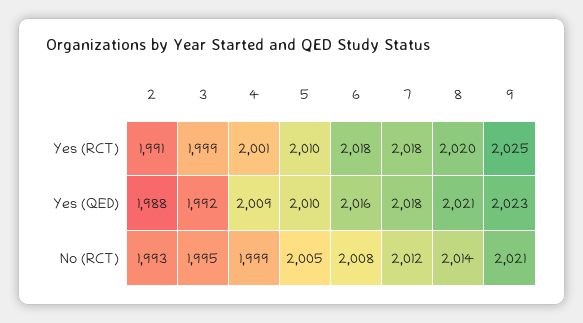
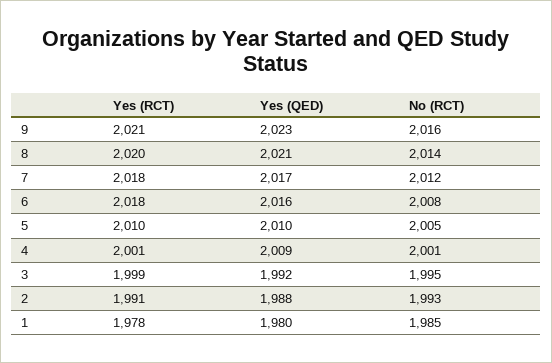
9, Yes (RCT): 2025 -> 2021
7, Yes (QED): 2018 -> 2017
4, No (RCT): 1999 -> 2001
9, No (RCT): 2021 -> 2016
1, Yes (RCT): none -> 1978
1, Yes (QED): none -> 1980
1, No (RCT): none -> 1985

